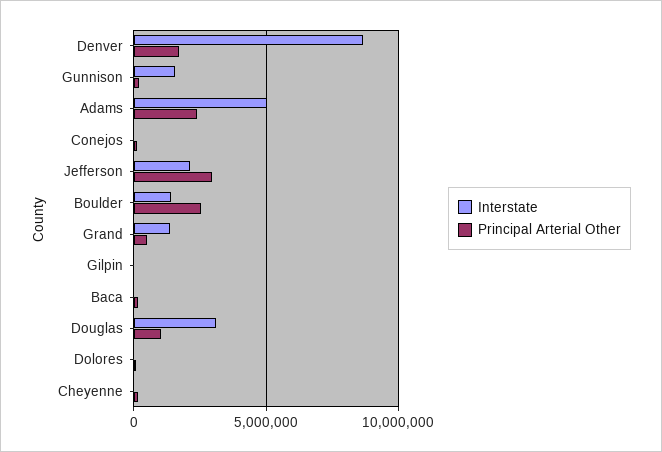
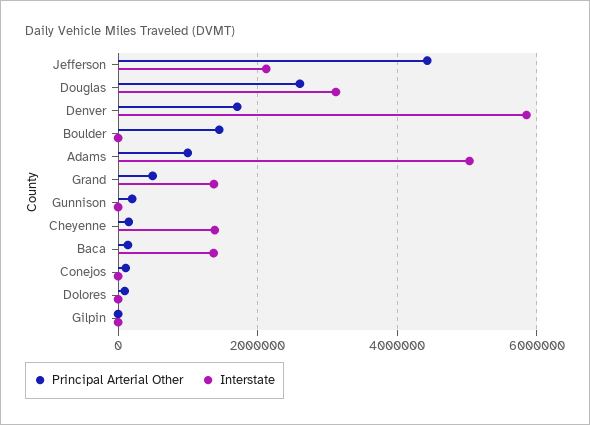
Interstate, Denver: 8500000 -> 5800000
Interstate, Gunnison: 1500000 -> 0
Principal Arterial Other, Adams: 2500000 -> 1000000
Principal Arterial Other, Jefferson: 3000000 -> 4400000
Interstate, Boulder: 1500000 -> 0
Principal Arterial Other, Boulder: 2500000 -> 1400000
Interstate, Baca: 0 -> 1400000
Principal Arterial Other, Douglas: 1000000 -> 2600000
Interstate, Cheyenne: 0 -> 1400000

